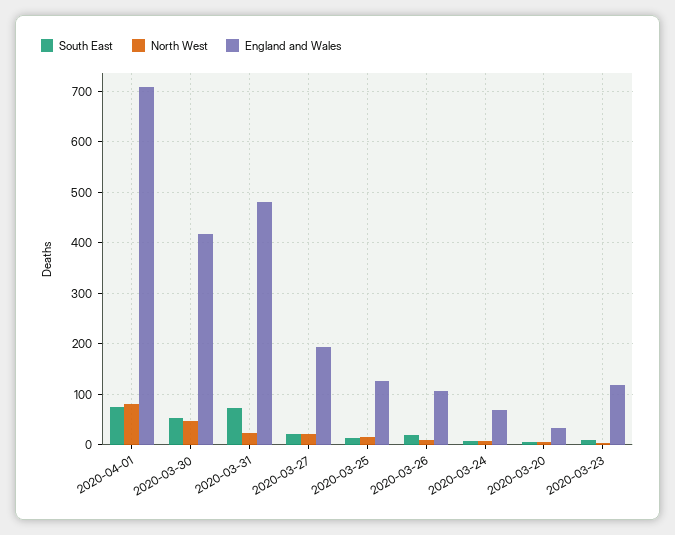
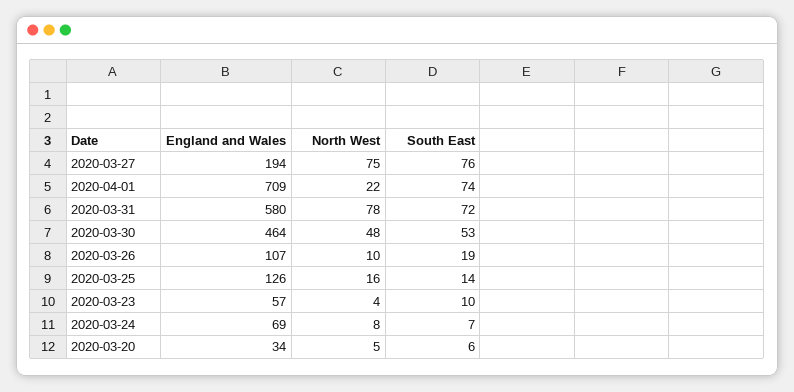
North West, 2020-04-01: 80 -> 22
England and Wales, 2020-03-30: 420 -> 464
North West, 2020-03-31: 20 -> 78
England and Wales, 2020-03-31: 480 -> 580
South East, 2020-03-27: 20 -> 76
North West, 2020-03-27: 20 -> 75
England and Wales, 2020-03-23: 120 -> 57

